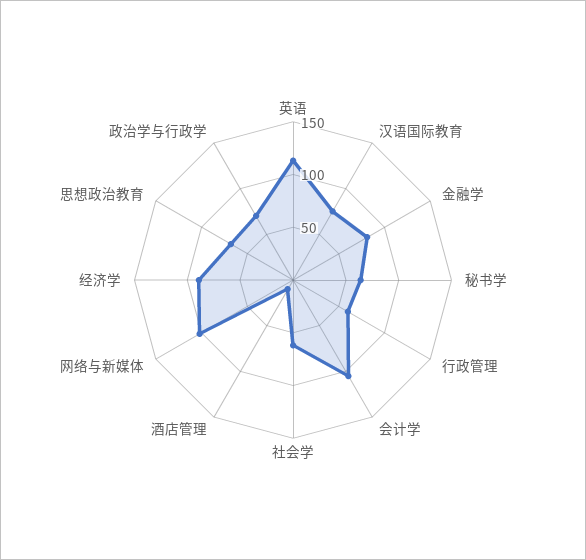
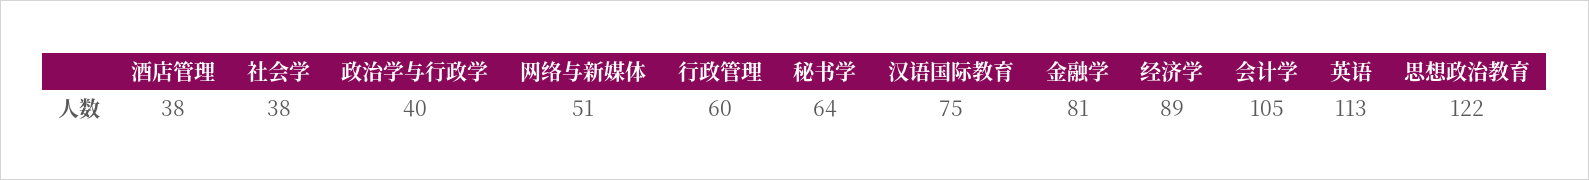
社会学: 60 -> 38
酒店管理: 10 -> 38
网络与新媒体: 100 -> 51
思想政治教育: 70 -> 122
政治学与行政学: 70 -> 40

